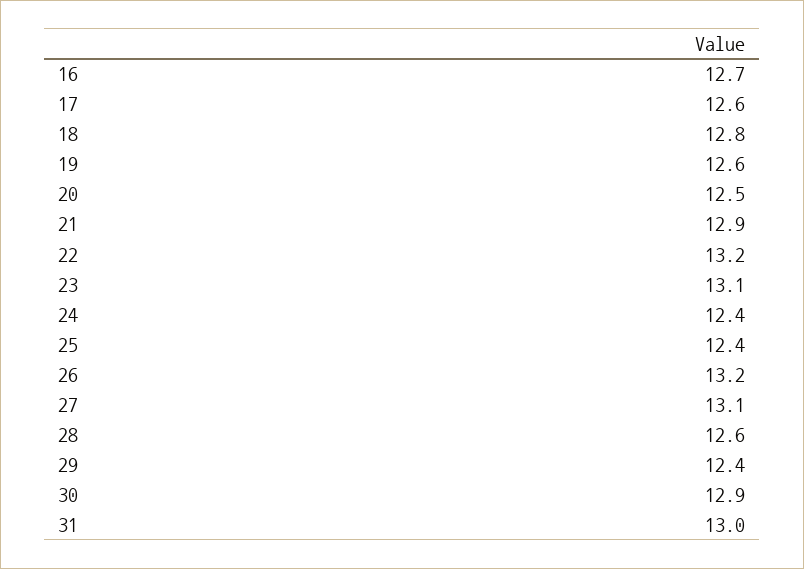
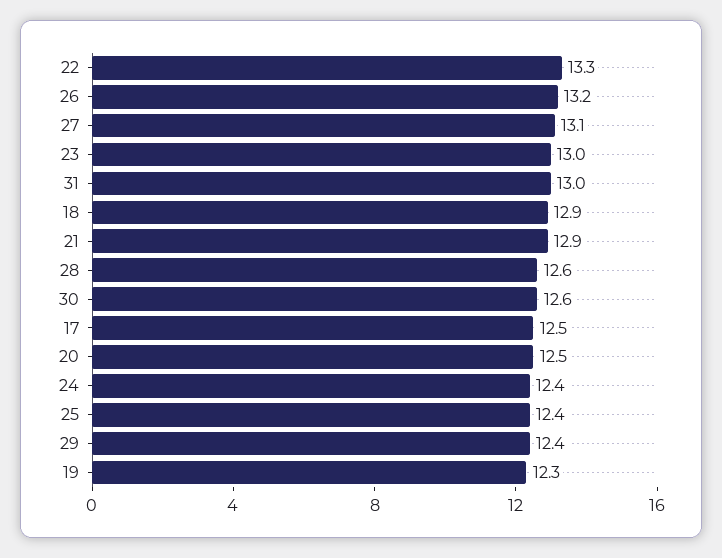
16: 12.7 -> none
17: 12.6 -> 12.5
18: 12.8 -> 12.9
19: 12.6 -> 12.3
22: 13.2 -> 13.3
23: 13.1 -> 13
30: 12.9 -> 12.6

